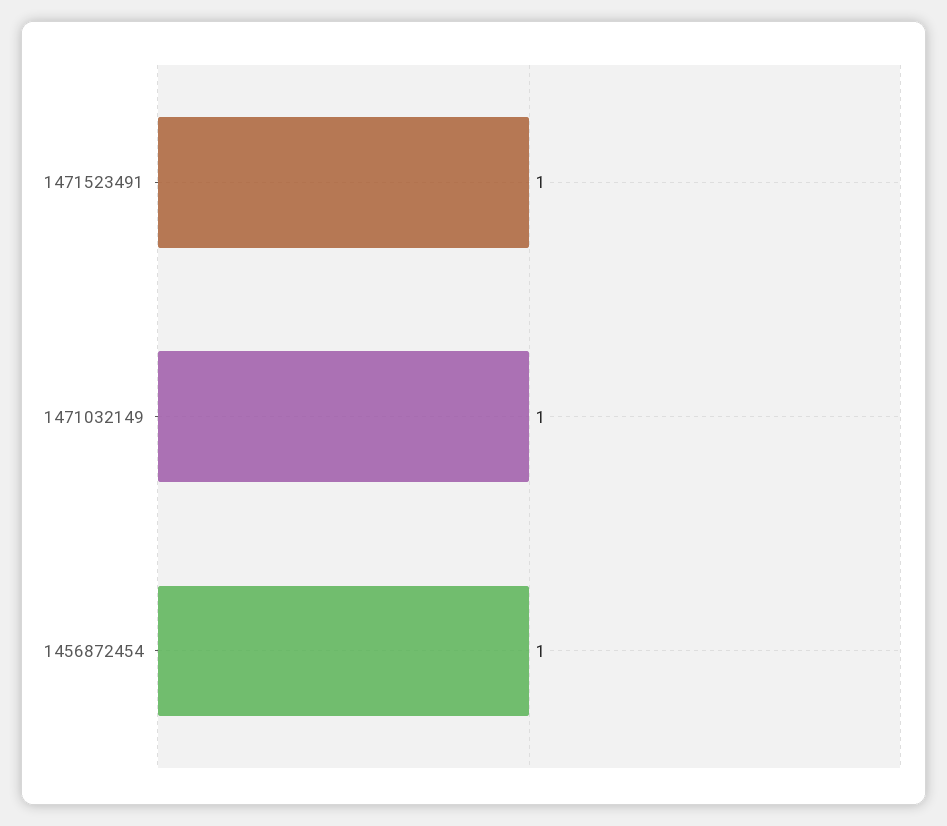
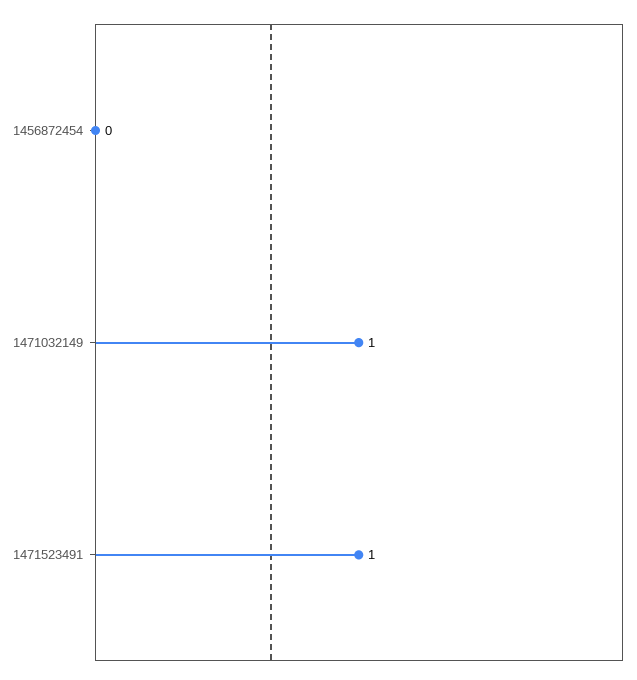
1456872454: 1 -> 0

